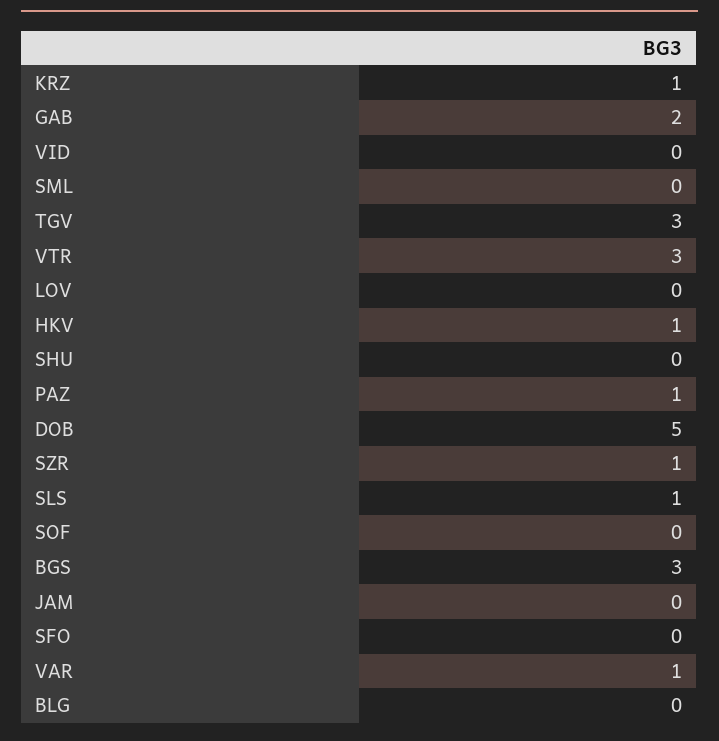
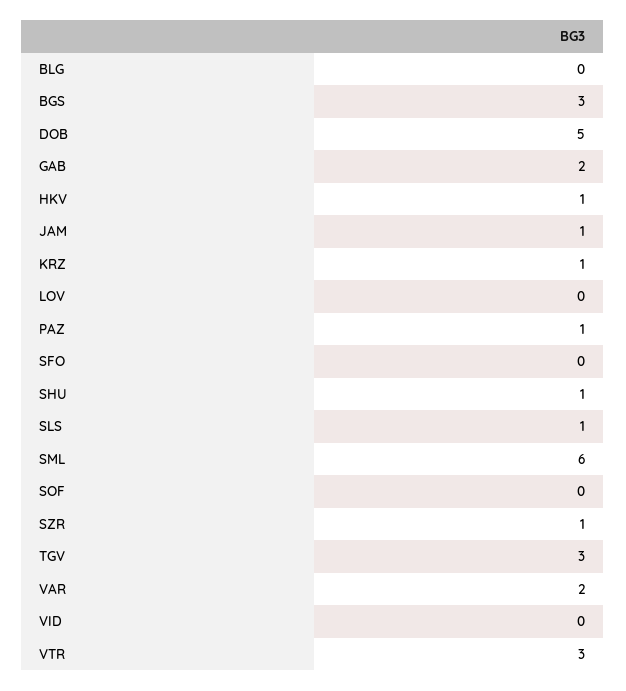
SML: 0 -> 6
SHU: 0 -> 1
JAM: 0 -> 1
VAR: 1 -> 2

